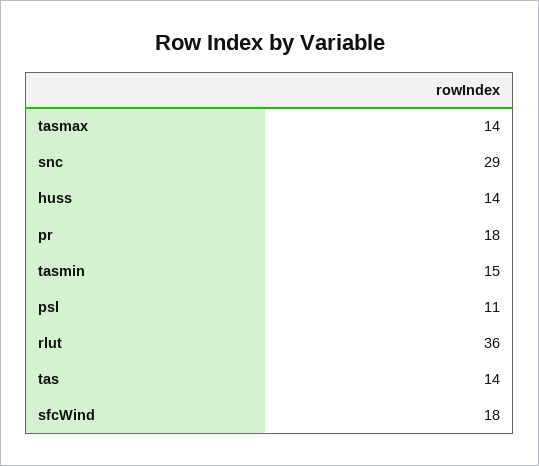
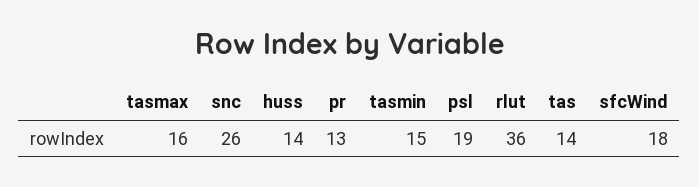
tasmax: 14 -> 16
snc: 29 -> 26
pr: 18 -> 13
psl: 11 -> 19

